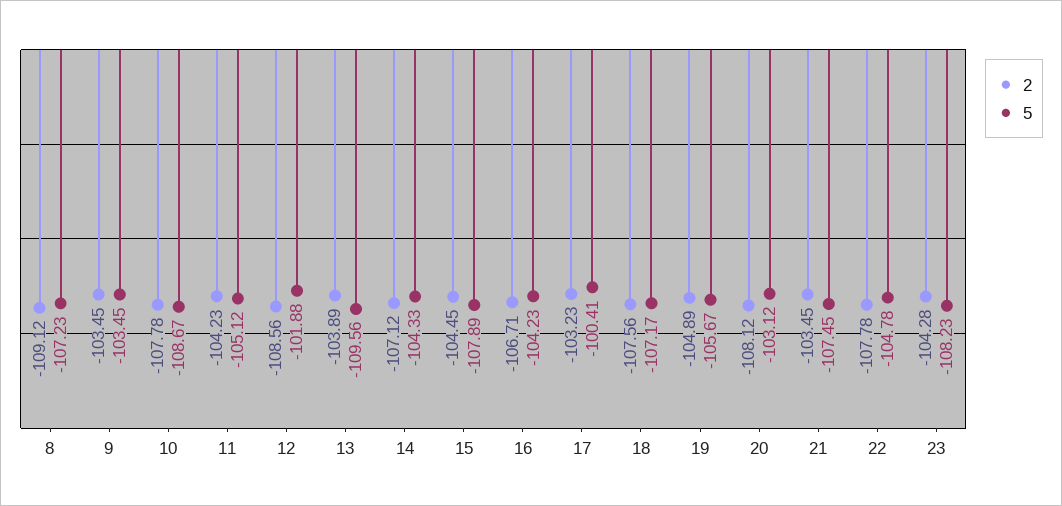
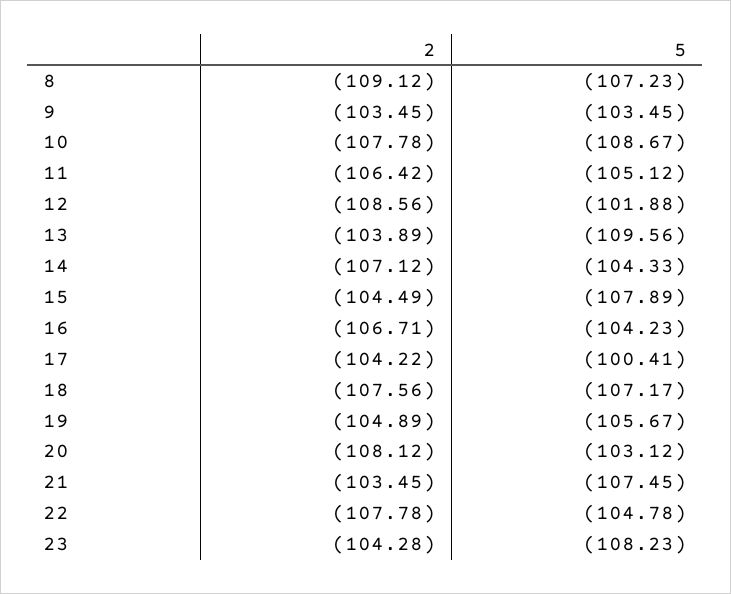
2, 11: -104.23 -> -106.42
2, 15: -104.45 -> -104.49
2, 17: -103.23 -> -104.22

